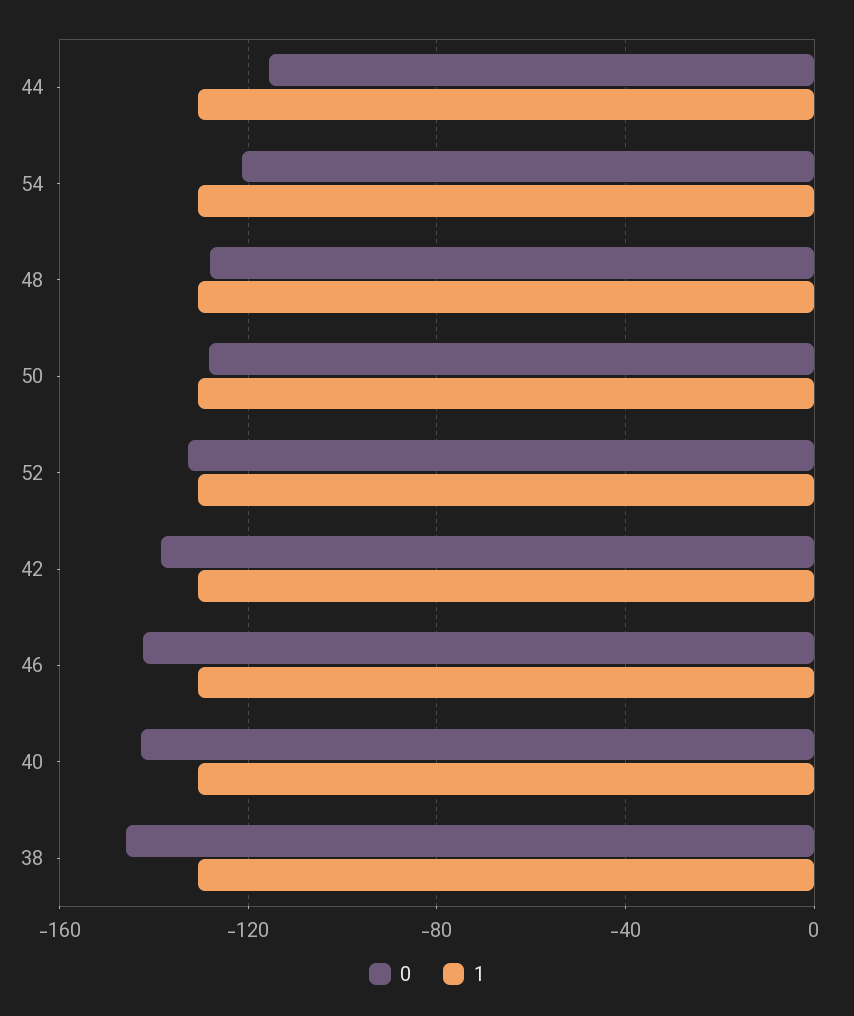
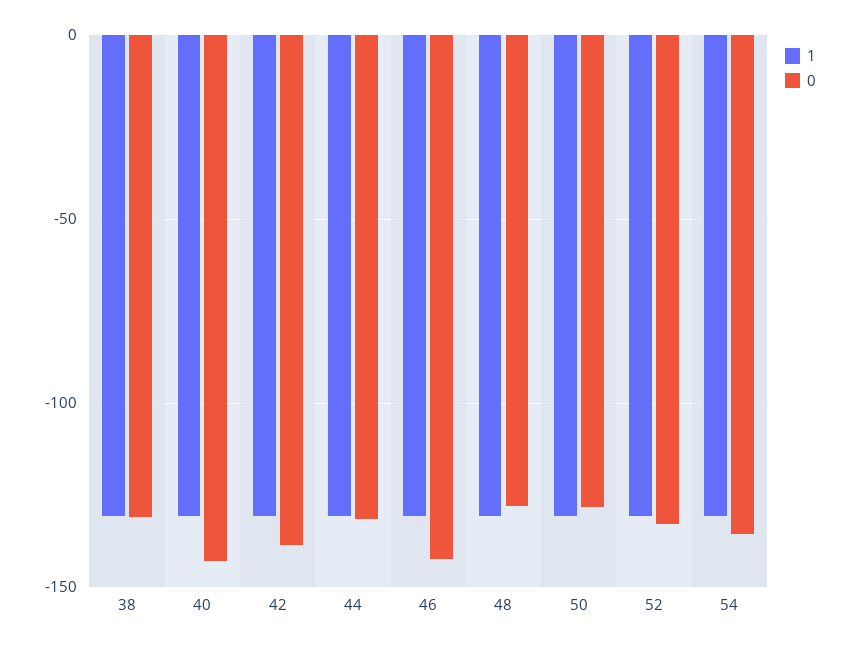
0, 44: -115 -> -130
0, 54: -120 -> -135
0, 38: -145 -> -130

